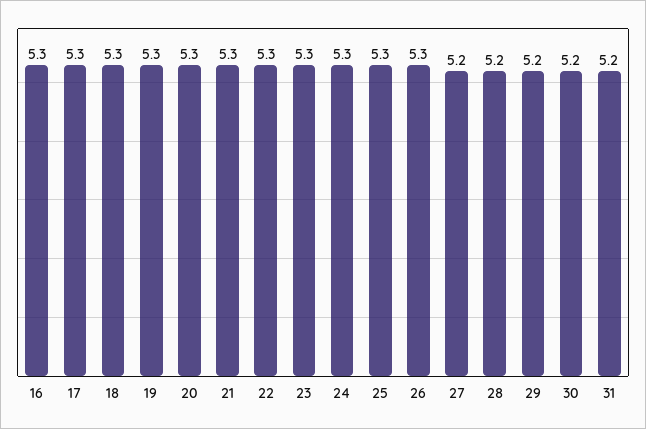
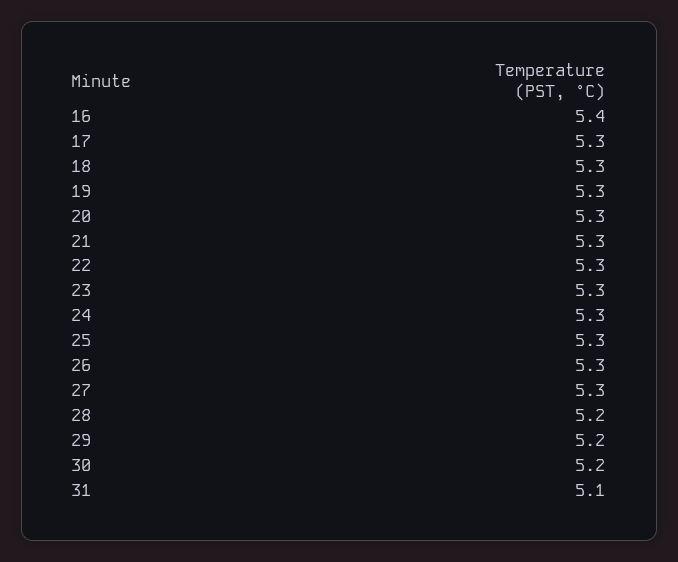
16: 5.3 -> 5.4
27: 5.2 -> 5.3
31: 5.2 -> 5.1

